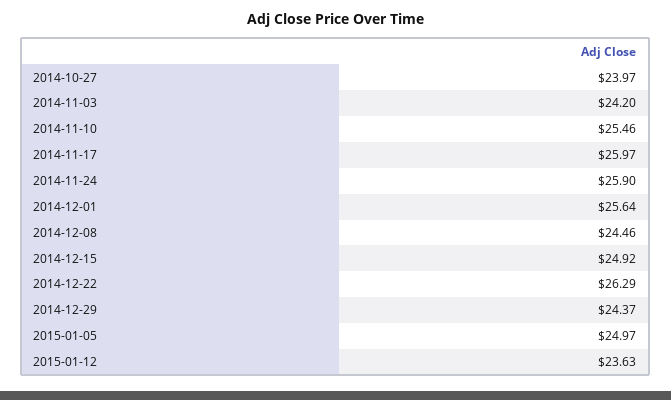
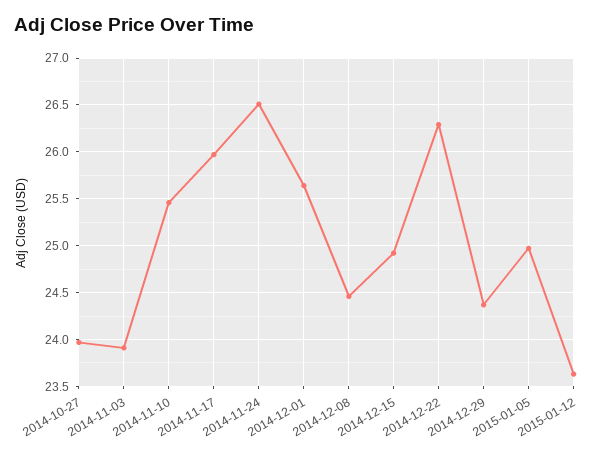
2014-11-03: 24.2 -> 23.9
2014-11-24: 25.9 -> 26.5

